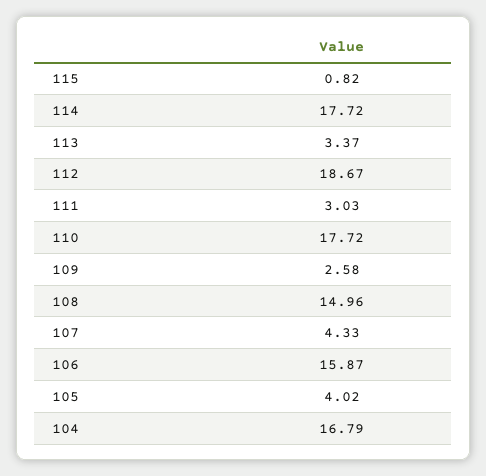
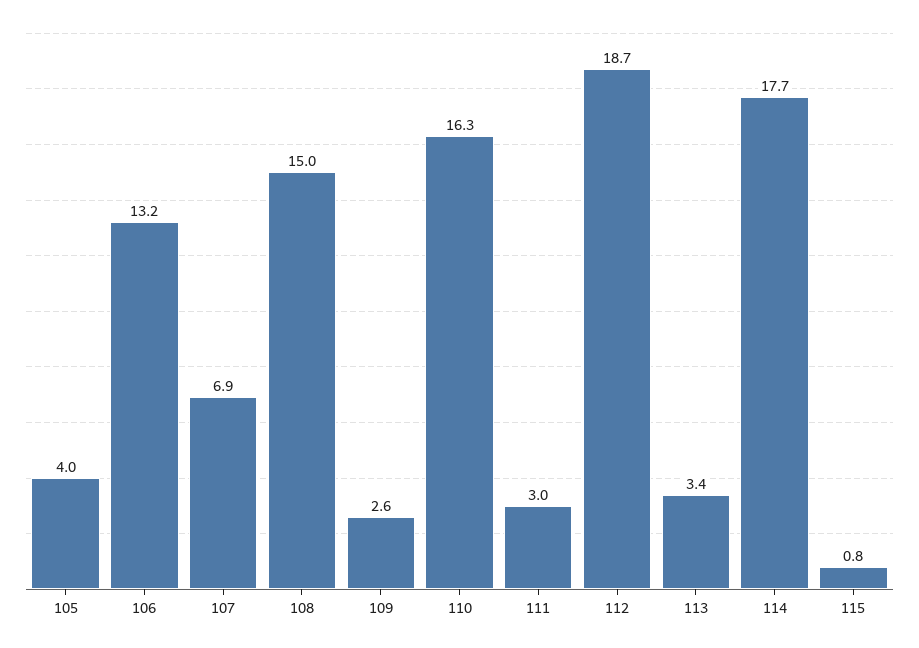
110: 17.72 -> 16.3
107: 4.33 -> 6.9
106: 15.87 -> 13.2
104: 16.79 -> none

